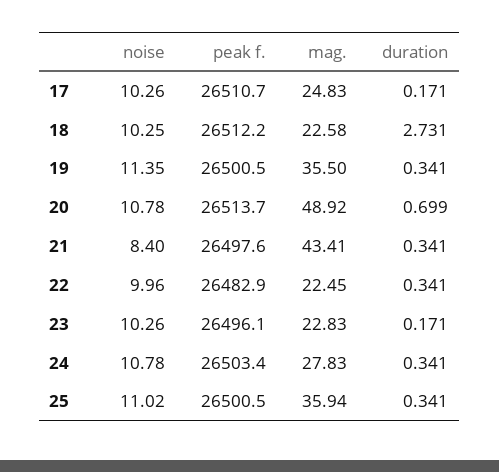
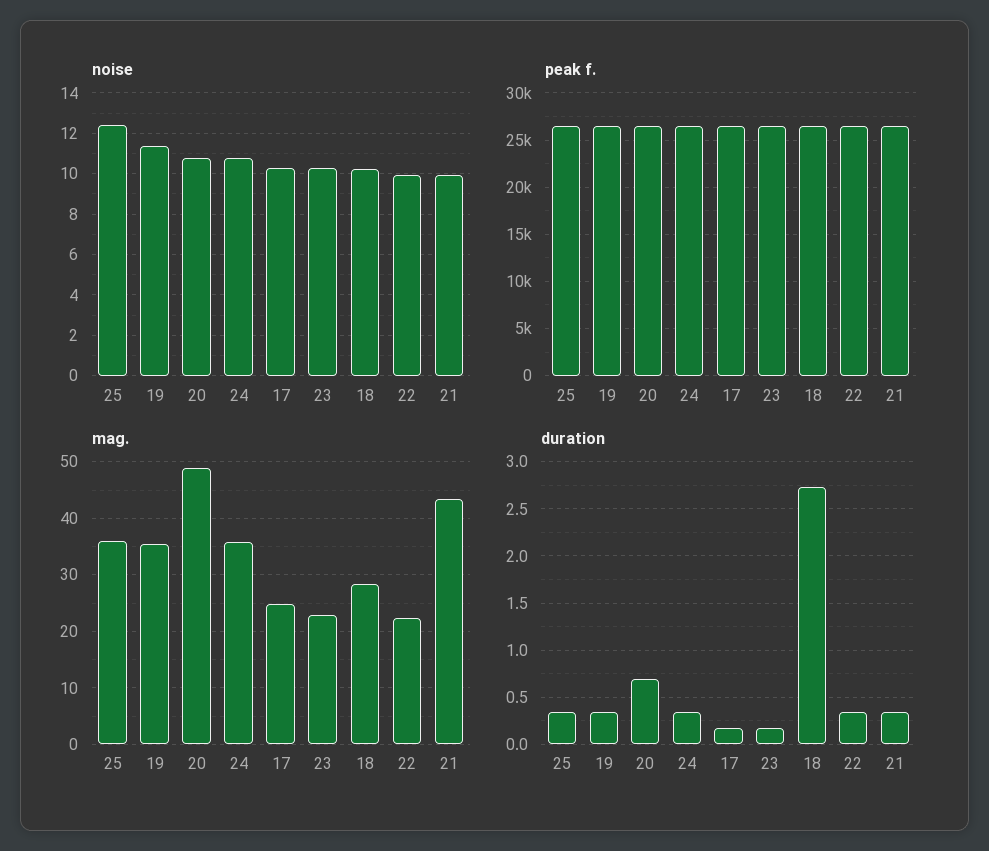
mag., 18: 22.58 -> 28
noise, 21: 8.4 -> 10
mag., 24: 27.83 -> 36
noise, 25: 11.02 -> 12.5

